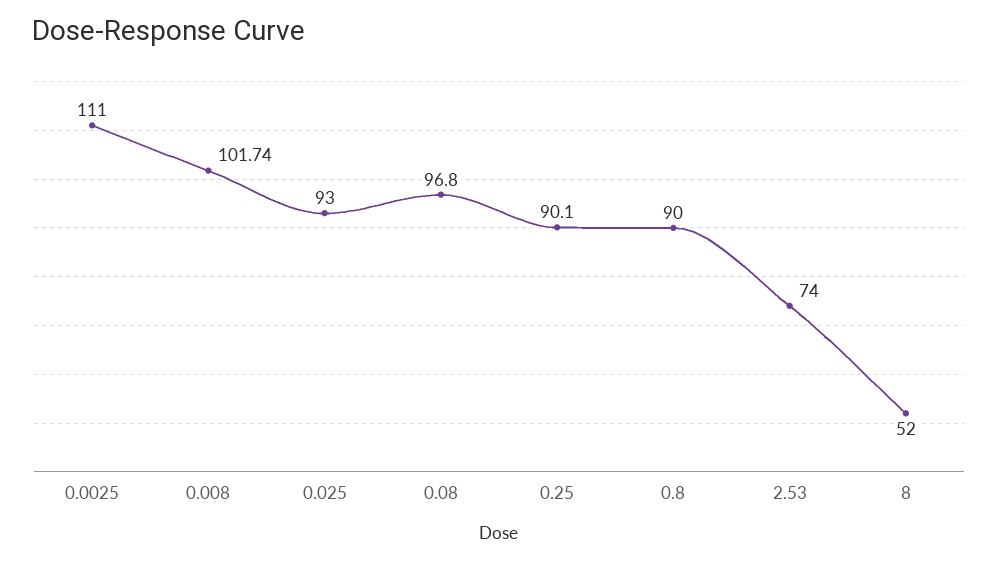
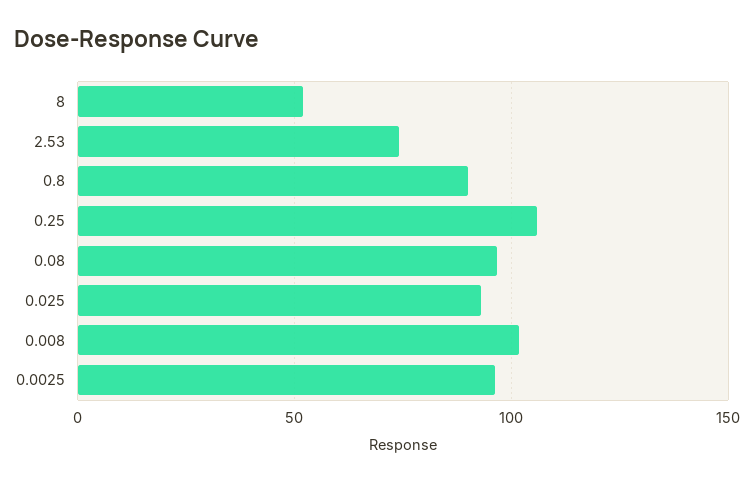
0.0025: 111 -> 95
0.25: 90.1 -> 105

